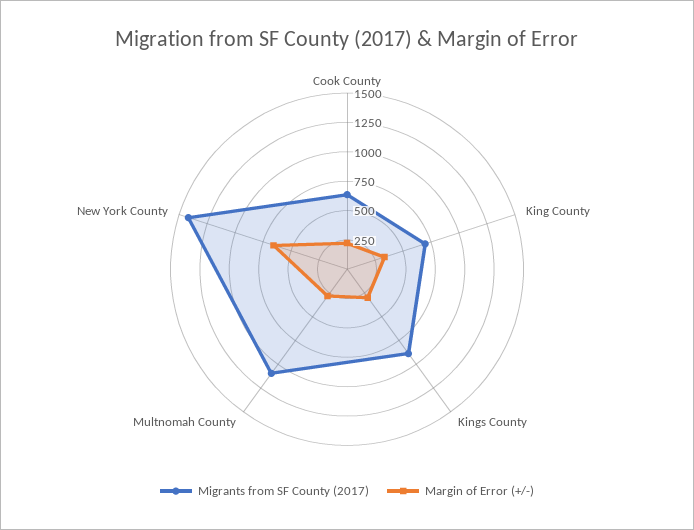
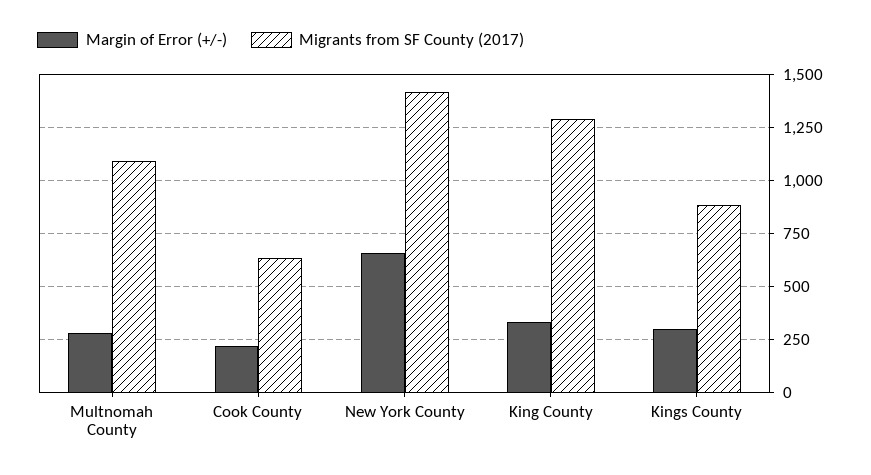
Migrants from SF County (2017), King County: 750 -> 1300

